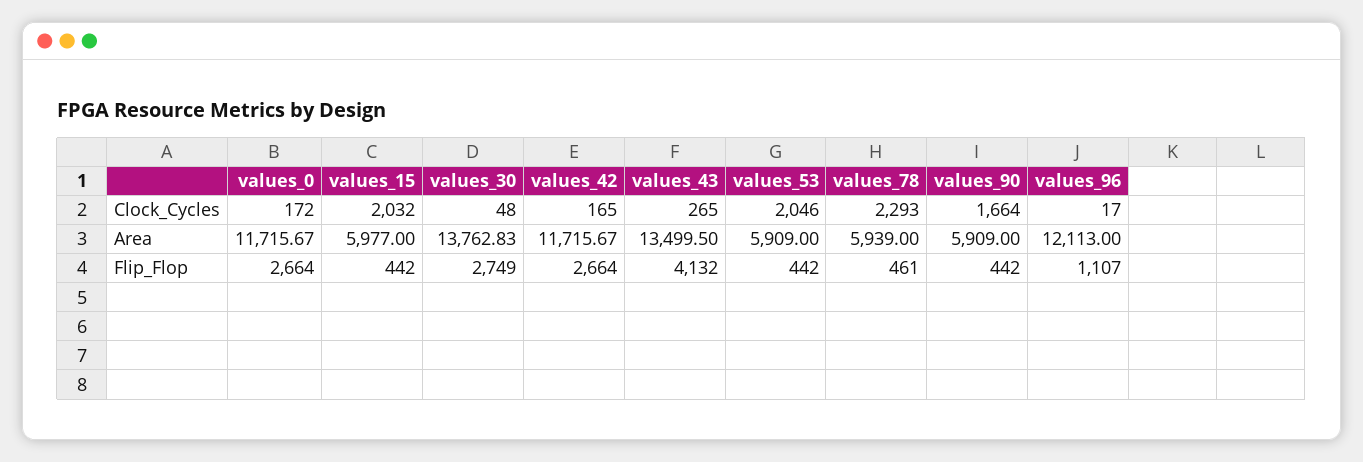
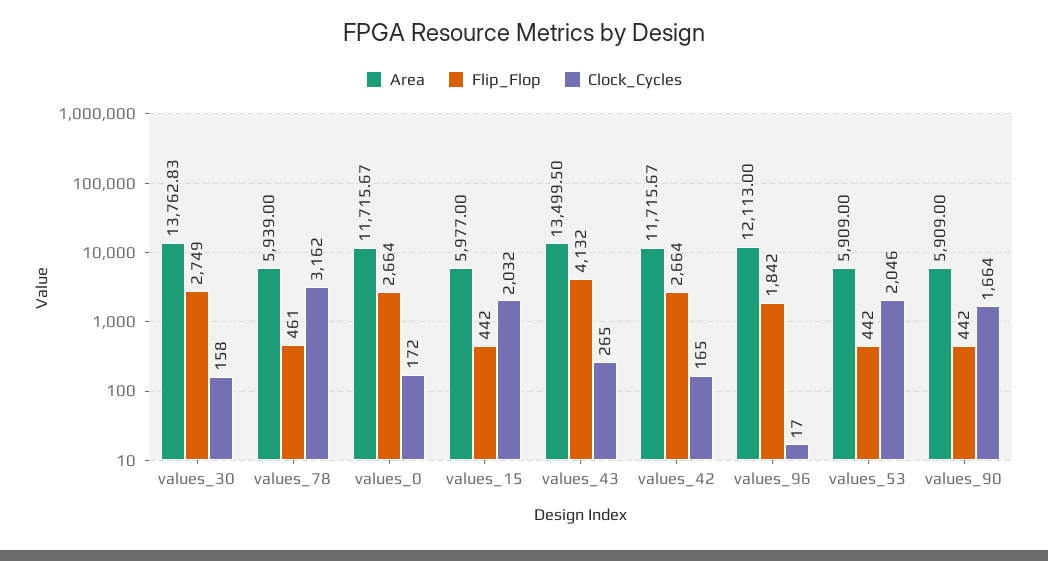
Clock_Cycles, values_30: 48 -> 158
Clock_Cycles, values_78: 2293 -> 3162
Flip_Flop, values_96: 1107 -> 1842

